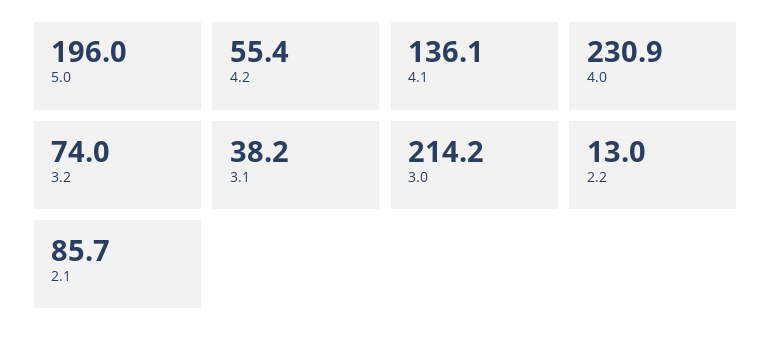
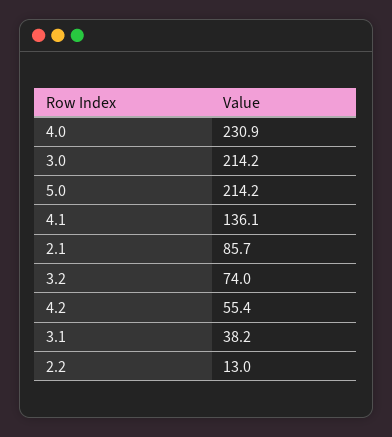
5.0: 196 -> 214.2

